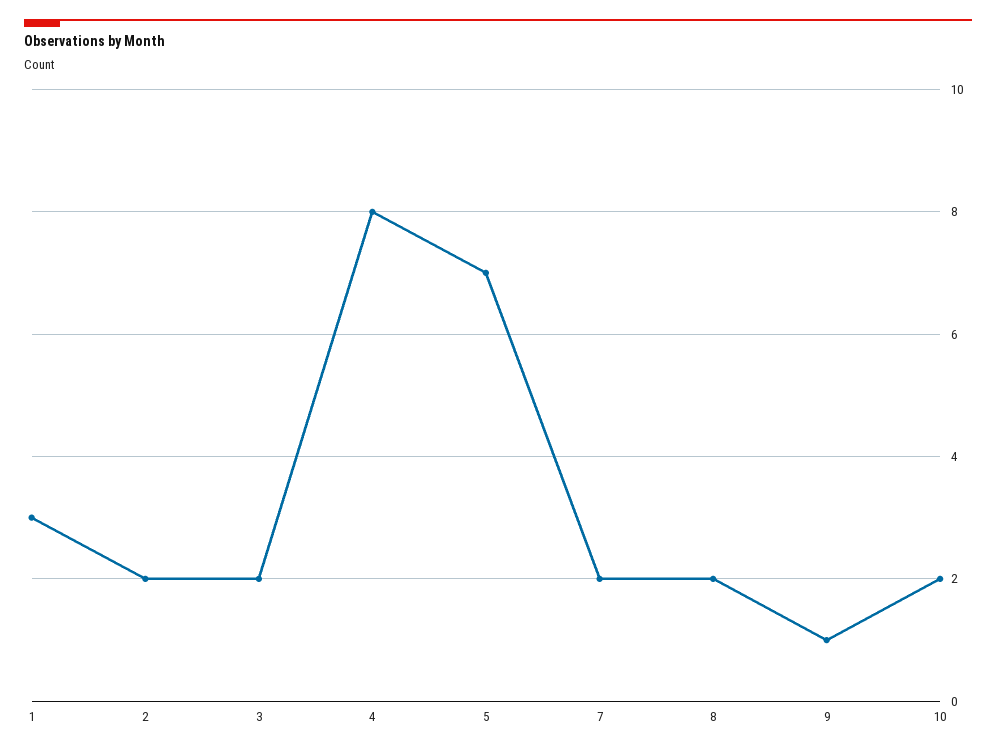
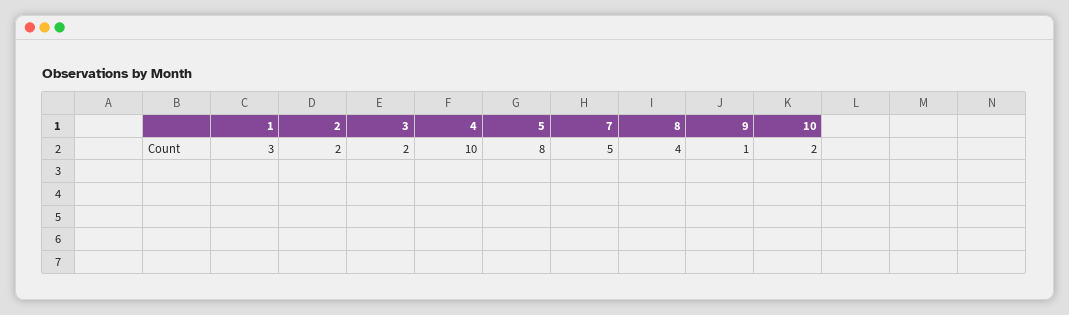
4: 8 -> 10
5: 7 -> 8
7: 2 -> 5
8: 2 -> 4

